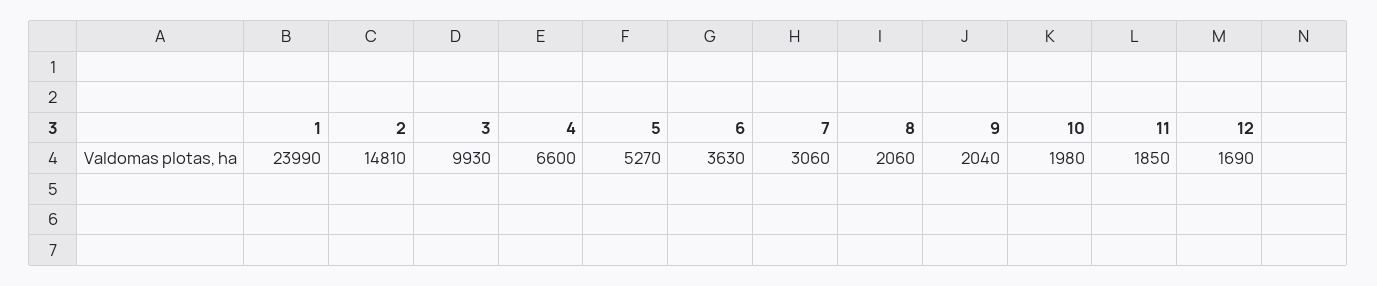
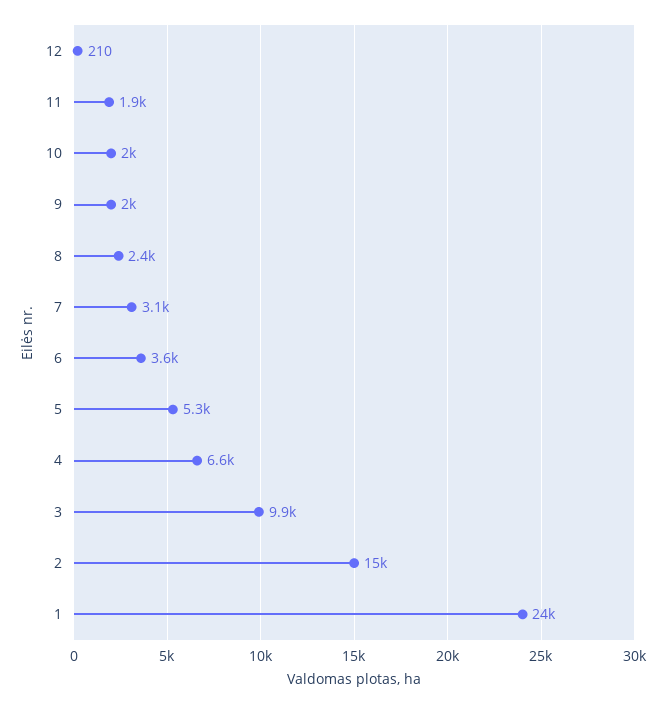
8: 2060 -> 2400
12: 1690 -> 210

